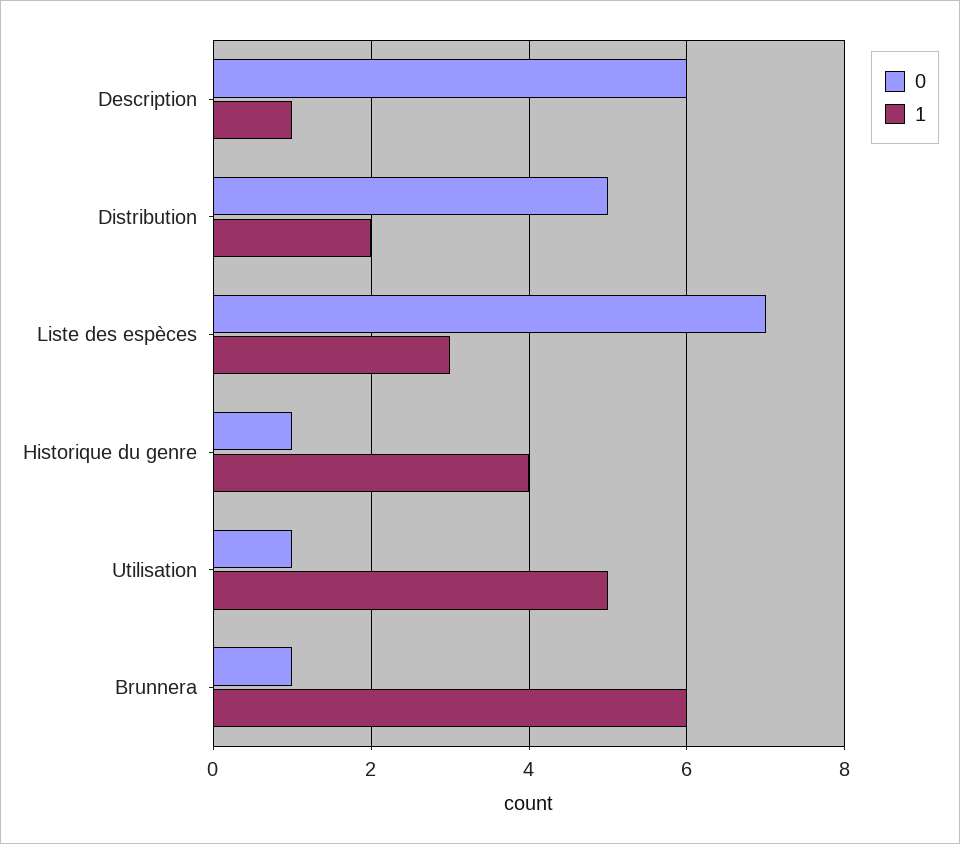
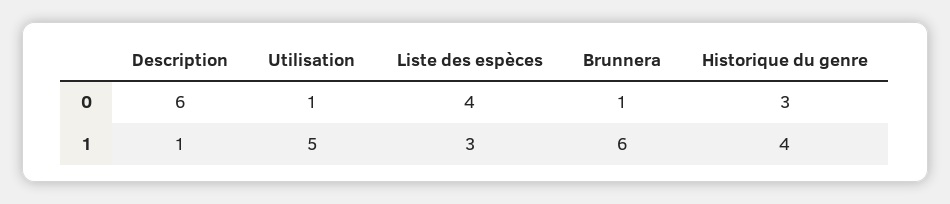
0, Distribution: 5 -> none
1, Distribution: 2 -> none
0, Liste des espèces: 7 -> 4
0, Historique du genre: 1 -> 3

